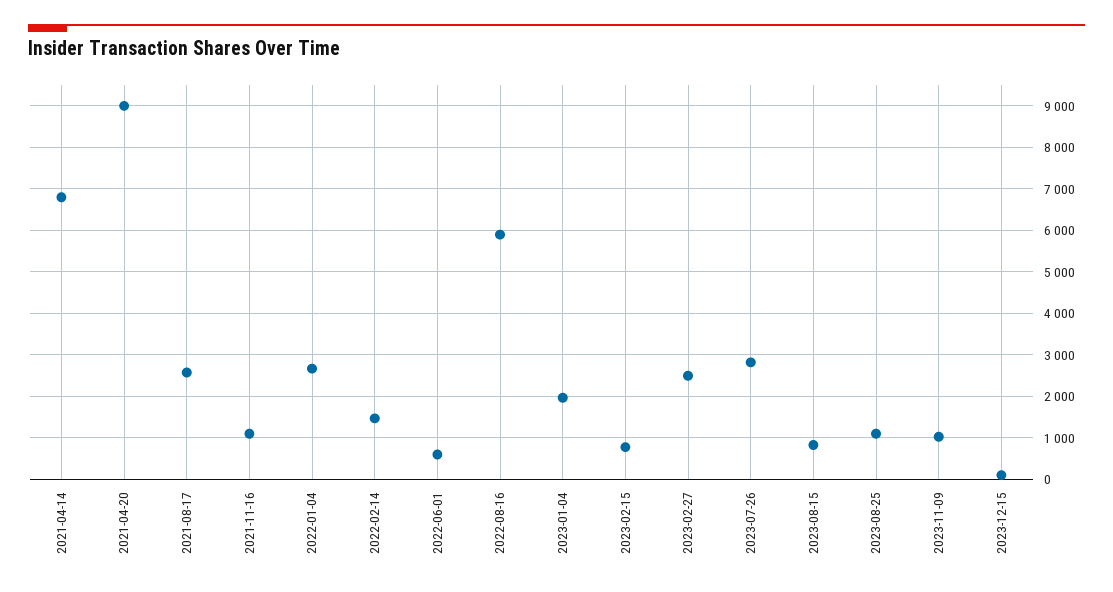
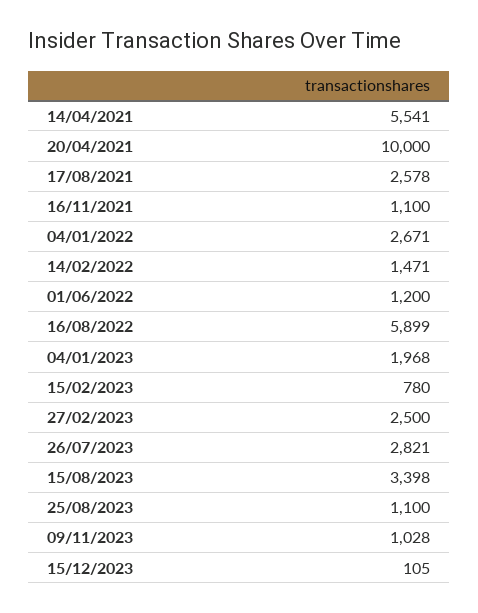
2021-04-14: 6800 -> 5541
2021-04-20: 9000 -> 10000
2022-06-01: 600 -> 1200
2023-08-15: 800 -> 3398

